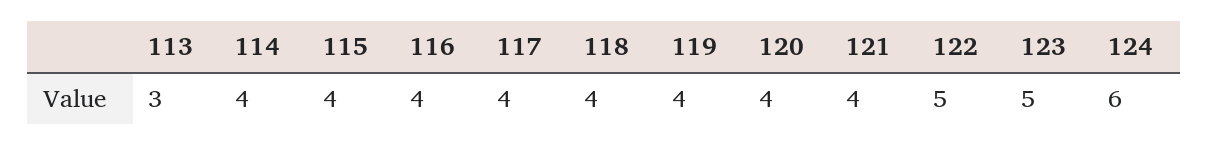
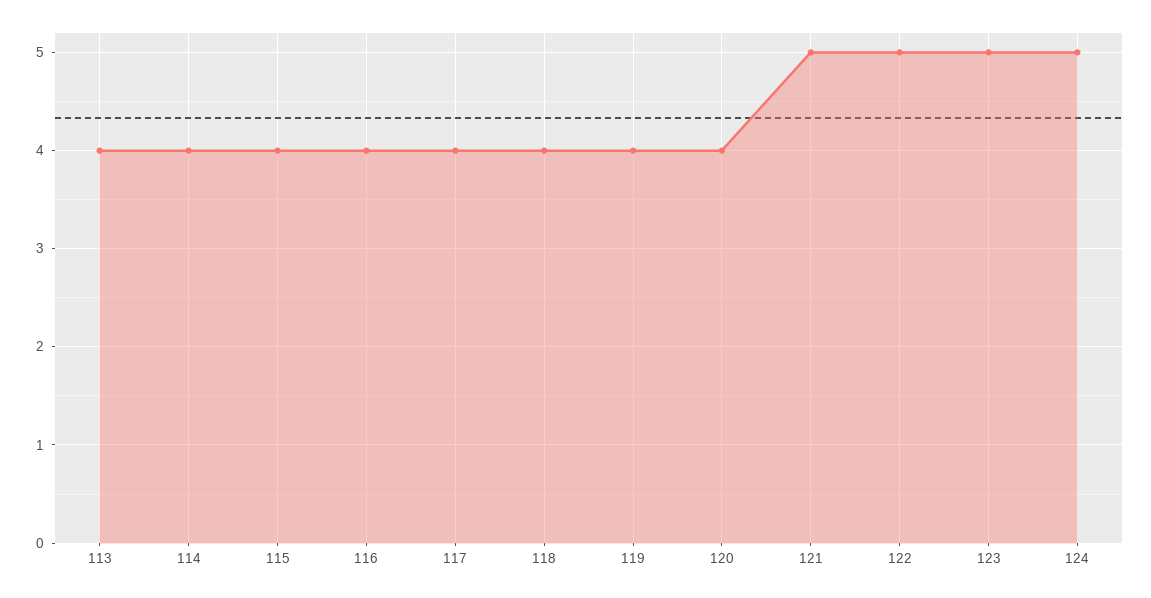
113: 3 -> 4
121: 4 -> 5
124: 6 -> 5

